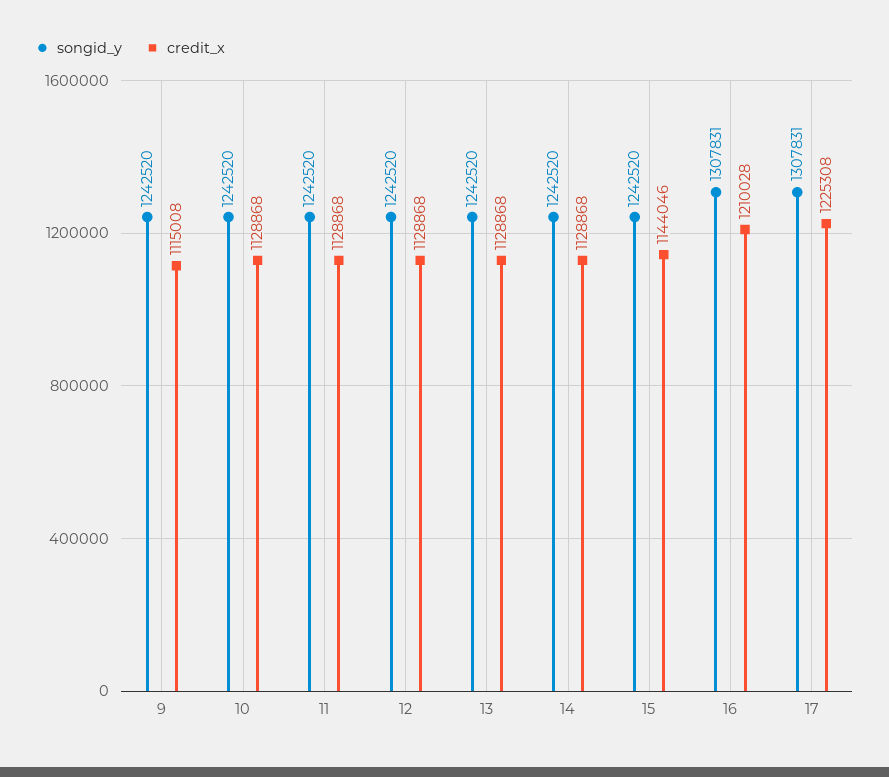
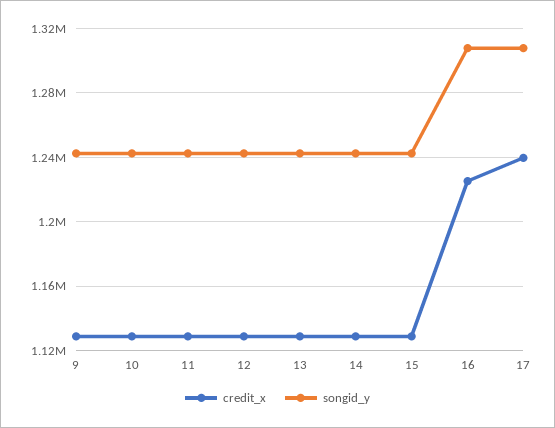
credit_x, 9: 1115008 -> 1130000
credit_x, 15: 1144046 -> 1130000
credit_x, 16: 1210028 -> 1225000
credit_x, 17: 1225308 -> 1240000

